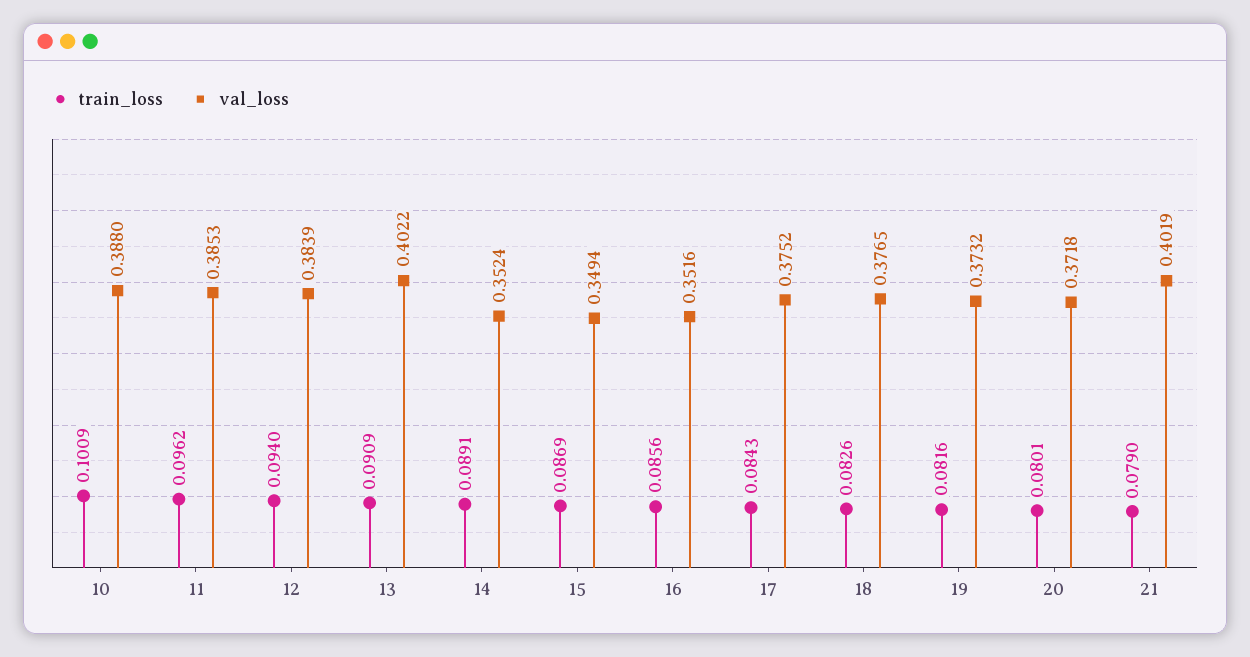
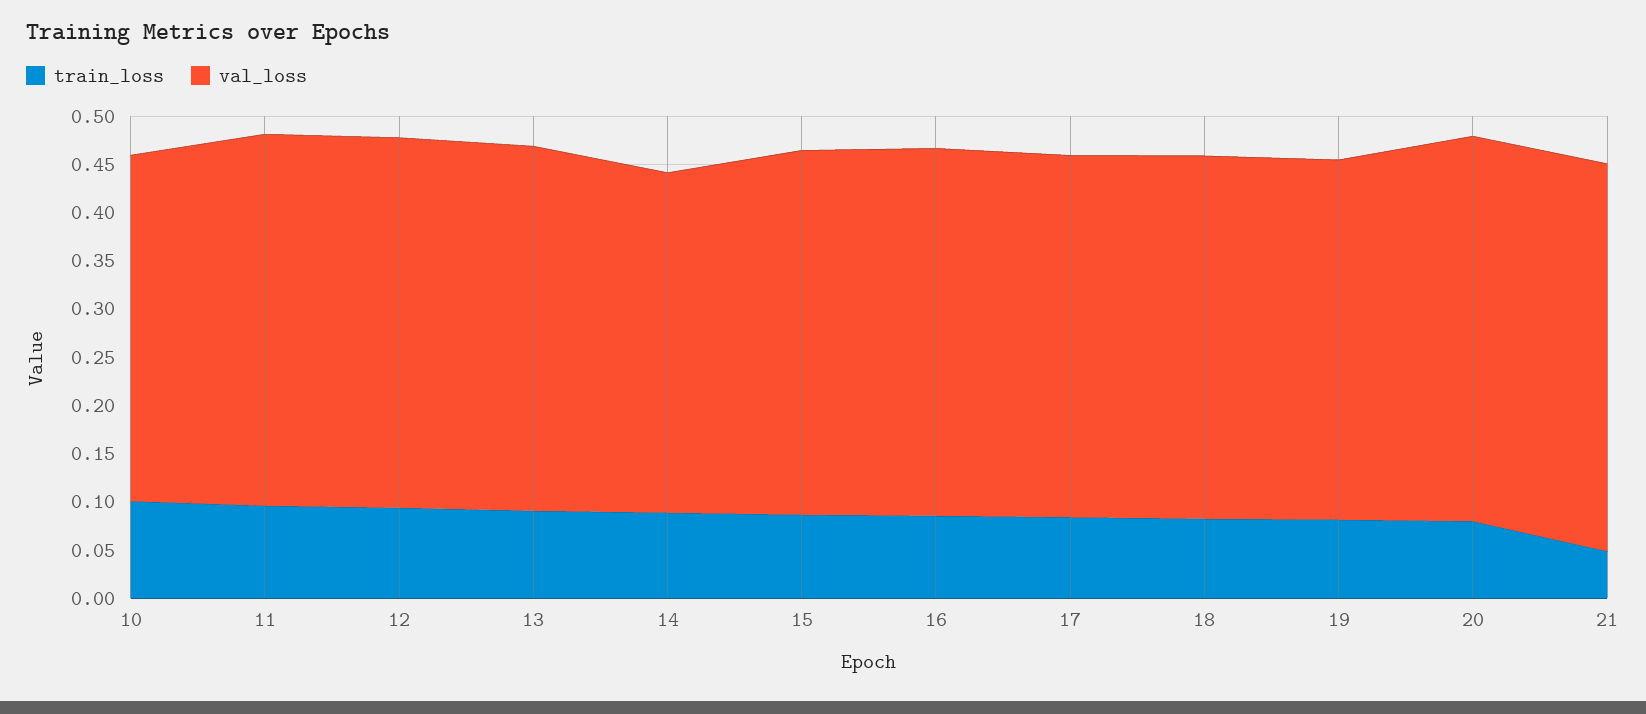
val_loss, 10: 0.388 -> 0.36
val_loss, 13: 0.4022 -> 0.38
val_loss, 15: 0.3494 -> 0.38
val_loss, 16: 0.3516 -> 0.38
val_loss, 20: 0.3718 -> 0.4
train_loss, 21: 0.079 -> 0.05

